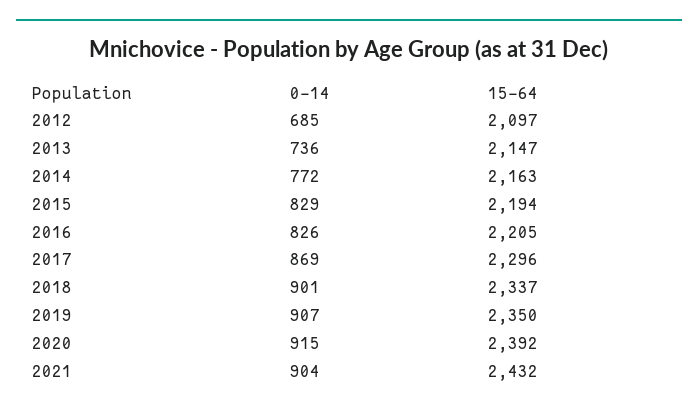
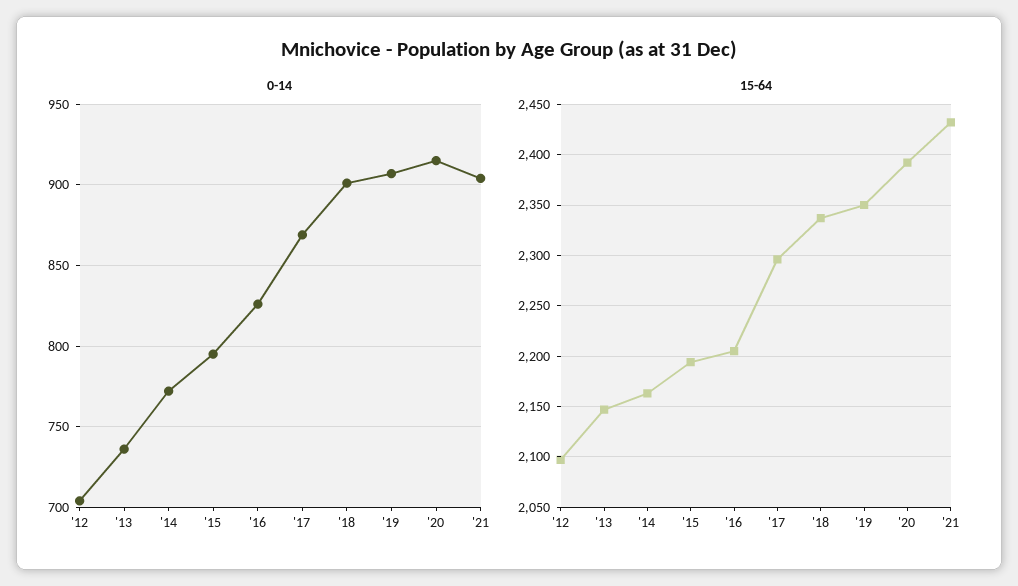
0-14, 2012: 685 -> 705
0-14, 2015: 829 -> 795

